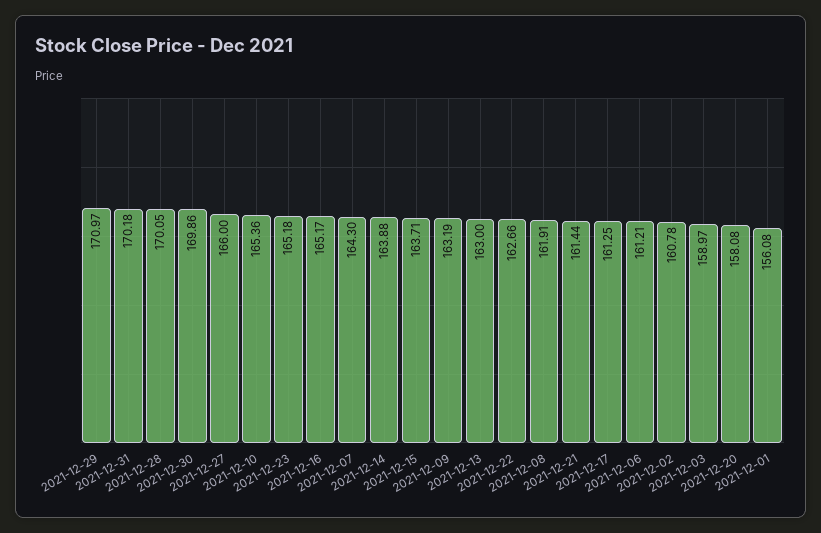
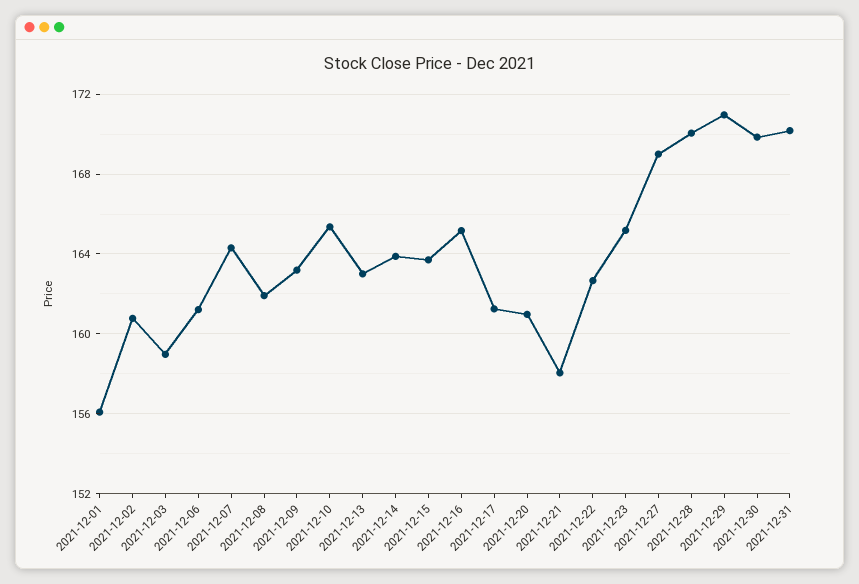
2021-12-27: 166 -> 169
2021-12-21: 161.44 -> 158
2021-12-20: 158.08 -> 161

